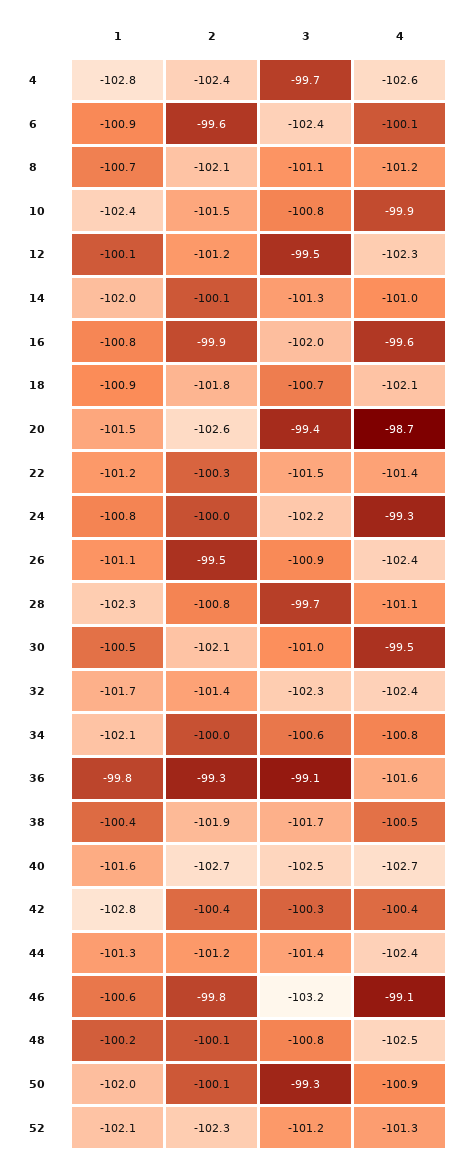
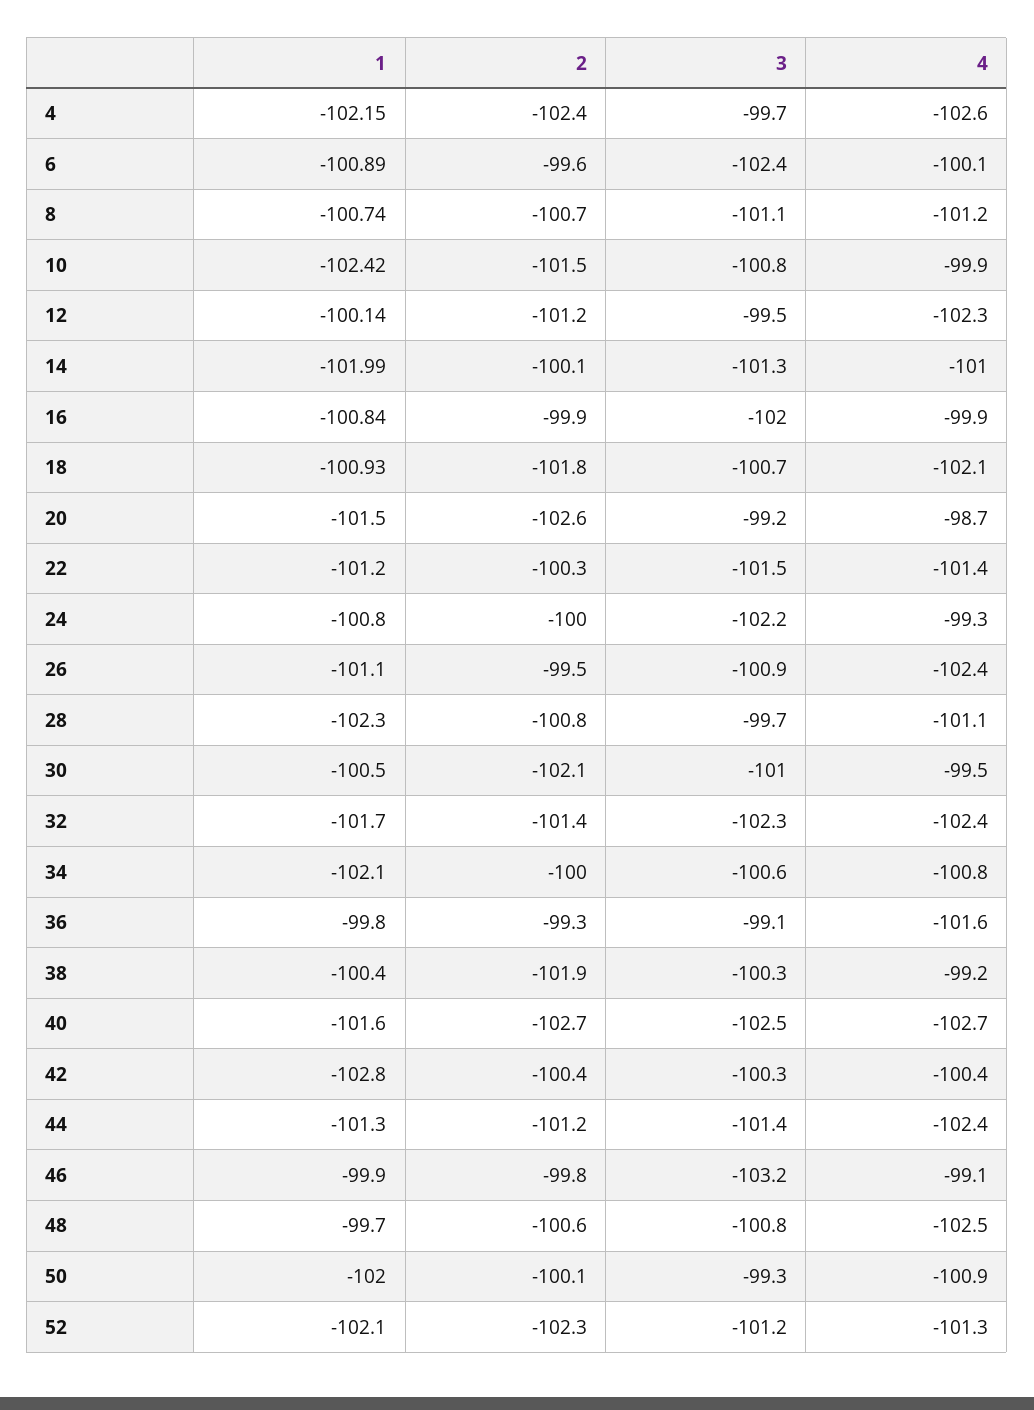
1, 4: -102.8 -> -102.15
2, 8: -102.1 -> -100.7
4, 16: -99.6 -> -99.9
3, 20: -99.4 -> -99.2
3, 38: -101.7 -> -100.3
4, 38: -100.5 -> -99.2
1, 46: -100.6 -> -99.9
1, 48: -100.2 -> -99.7
2, 48: -100.1 -> -100.6

